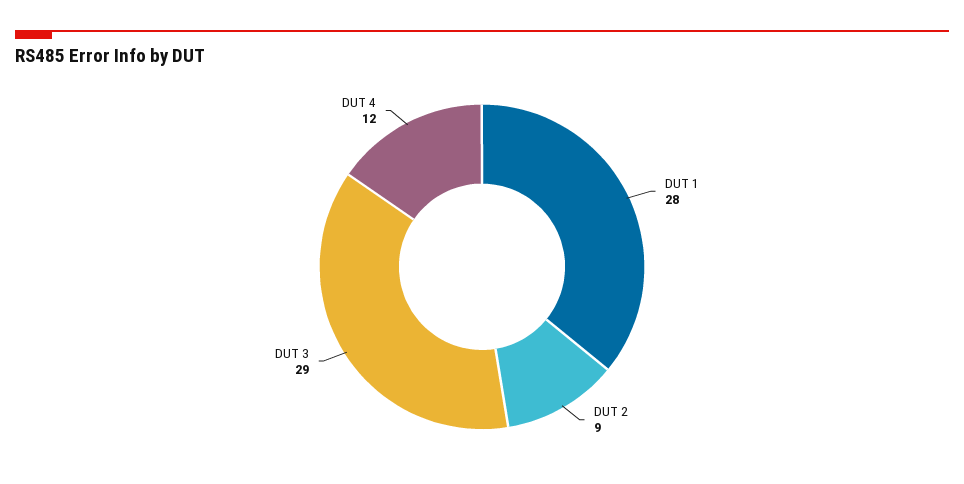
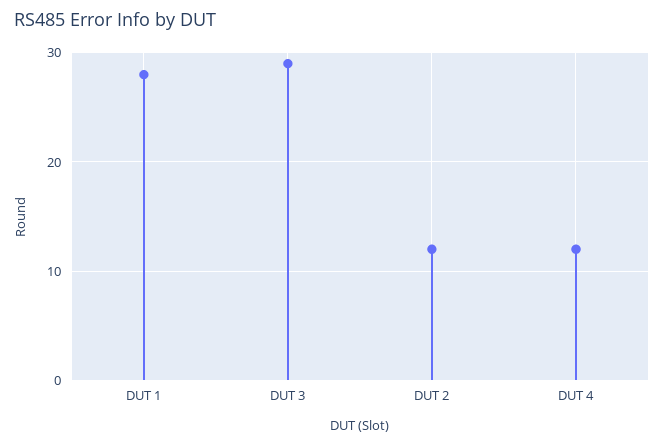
DUT 2: 9 -> 12

